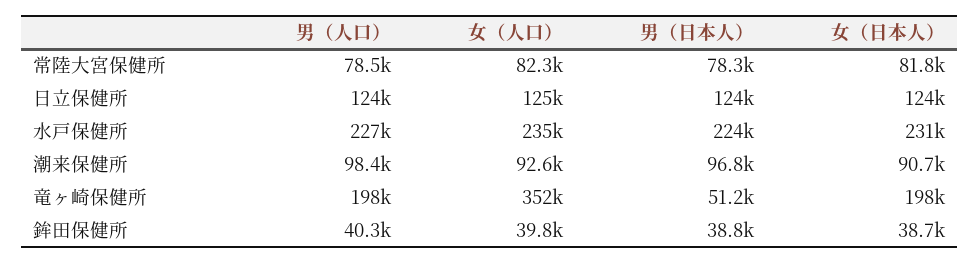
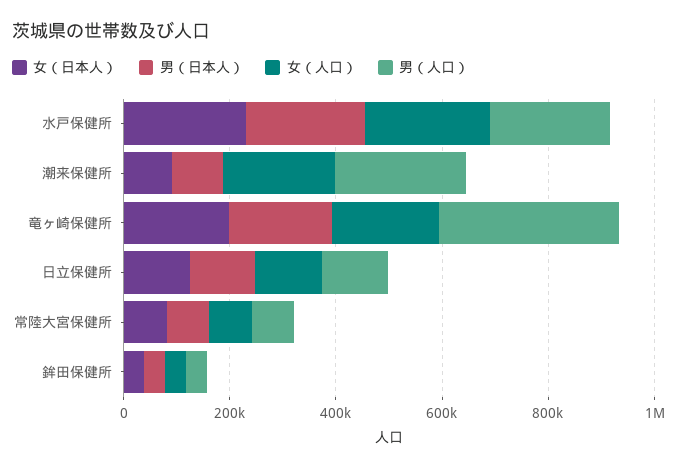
男（人口）, 潮来保健所: 98400 -> 250000
女（人口）, 潮来保健所: 92600 -> 200000
男（人口）, 竜ヶ崎保健所: 198000 -> 350000
女（人口）, 竜ヶ崎保健所: 352000 -> 200000
男（日本人）, 竜ヶ崎保健所: 51200 -> 200000

